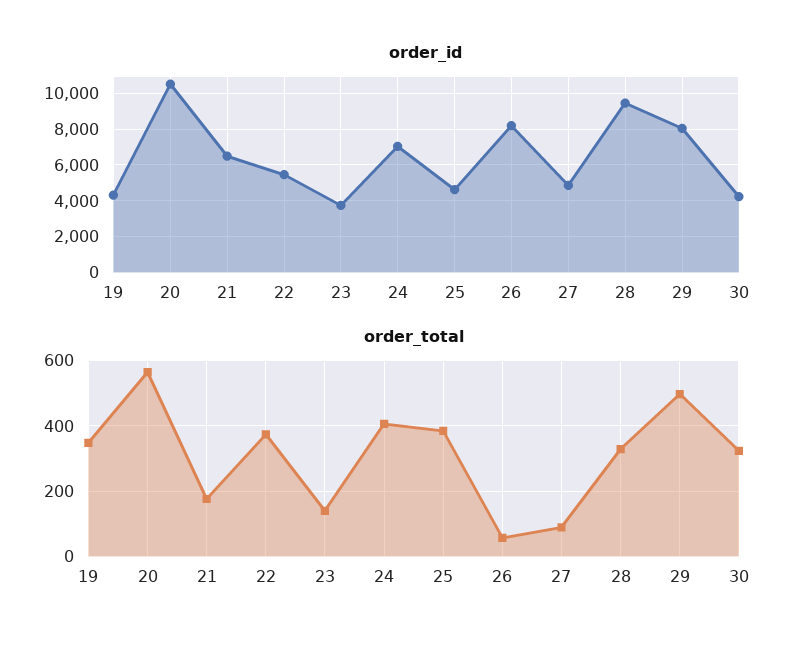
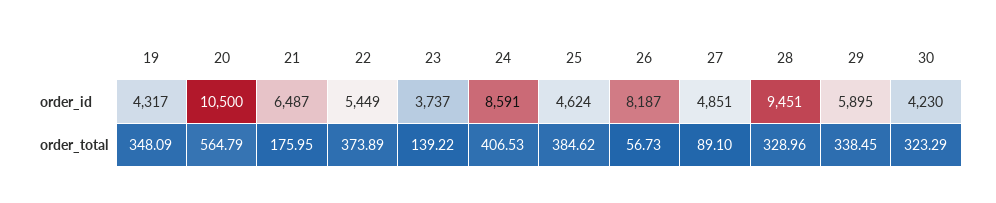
order_id, 24: 7000 -> 8591
order_id, 29: 8000 -> 5895
order_total, 29: 500 -> 338.45

